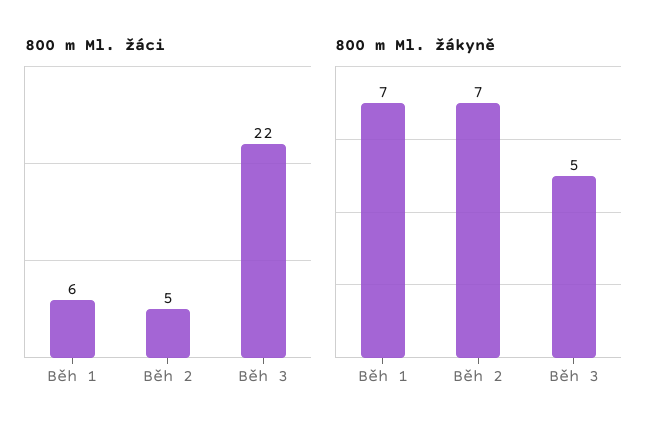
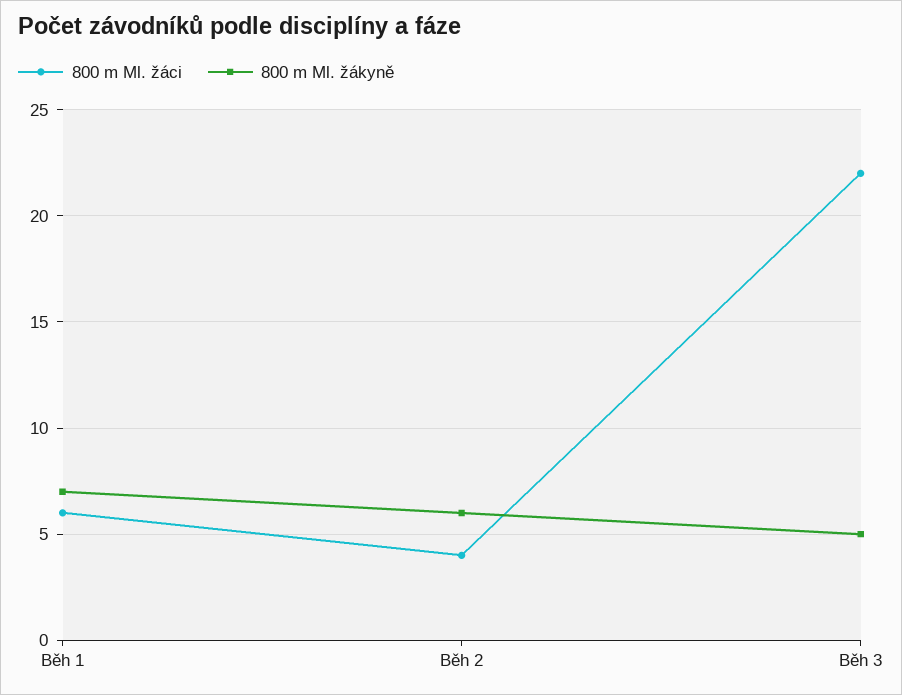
800 m Ml. žáci, Běh 2: 5 -> 4
800 m Ml. žákyně, Běh 2: 7 -> 6

